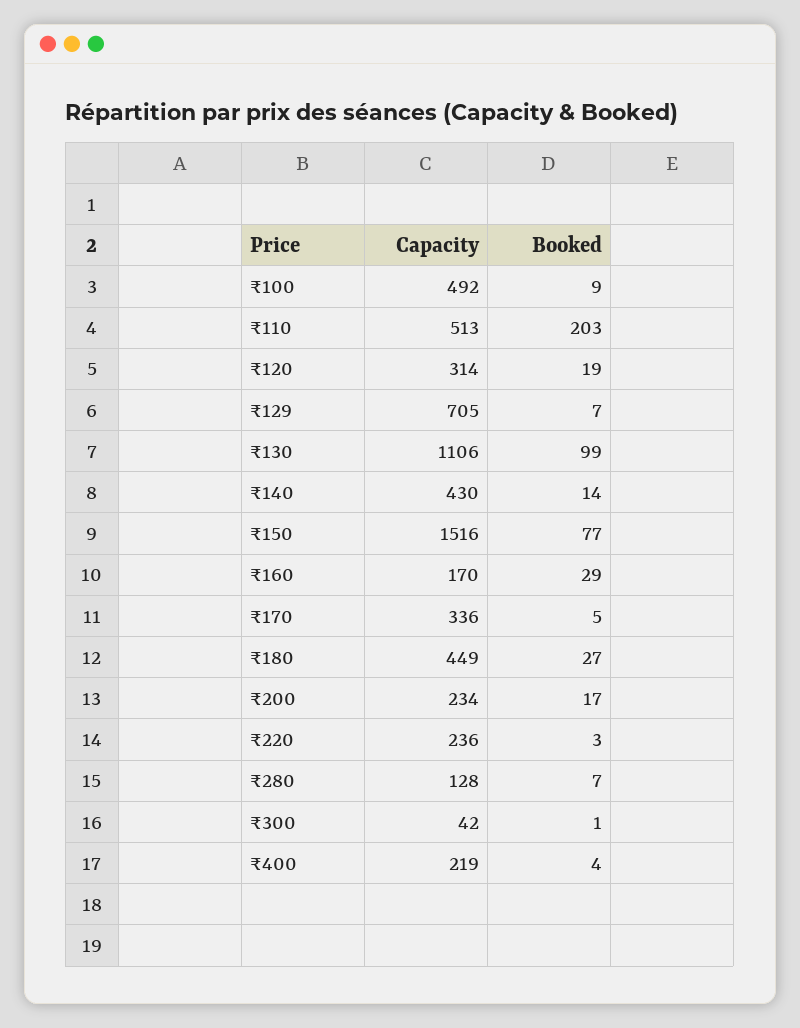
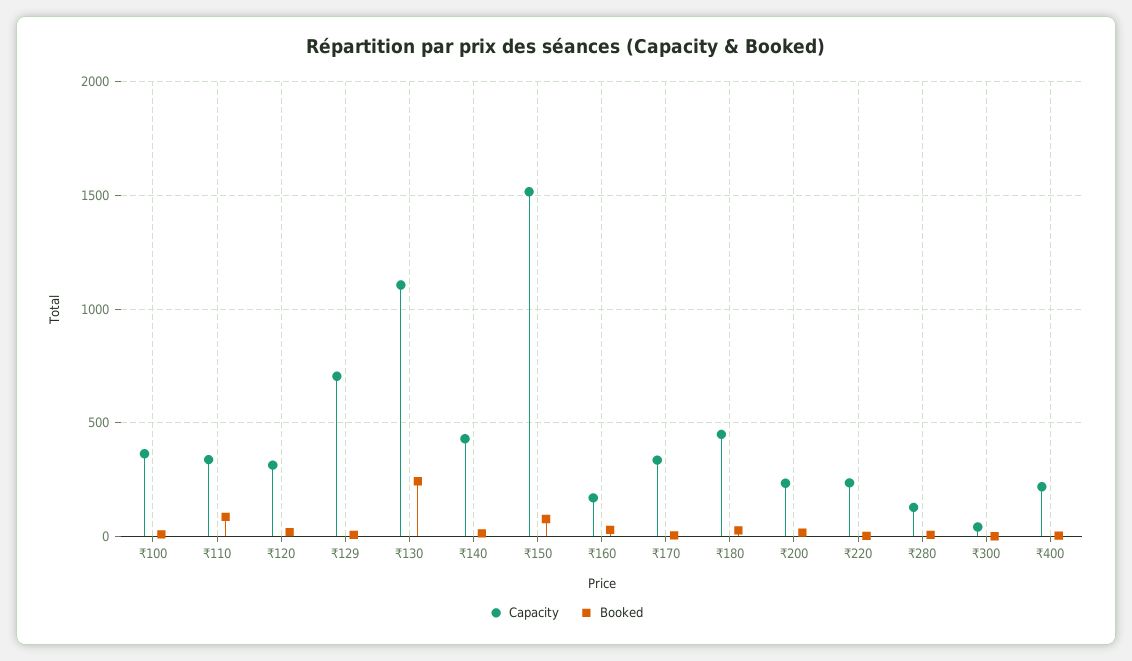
Capacity, ₹100: 492 -> 350
Capacity, ₹110: 513 -> 350
Booked, ₹110: 203 -> 100
Booked, ₹130: 99 -> 250

